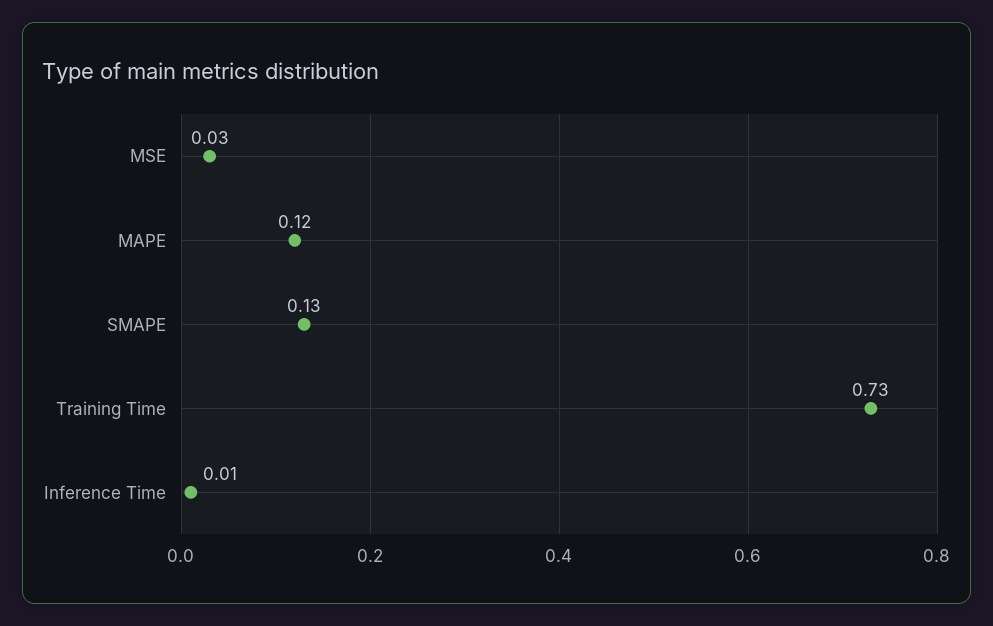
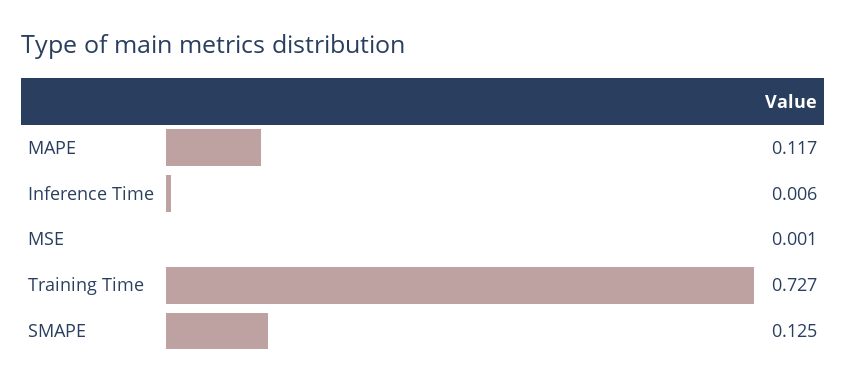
MSE: 0.03 -> 0.001

